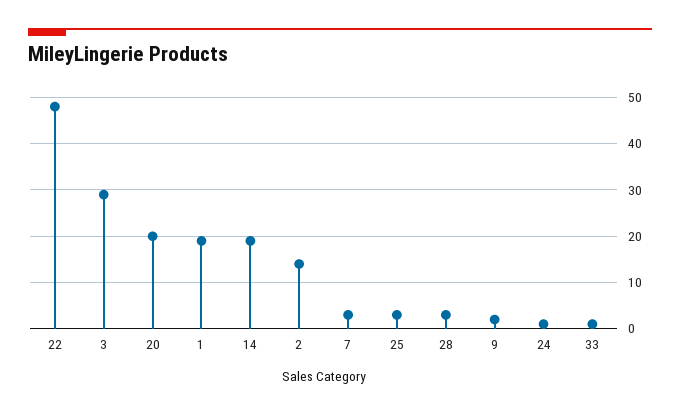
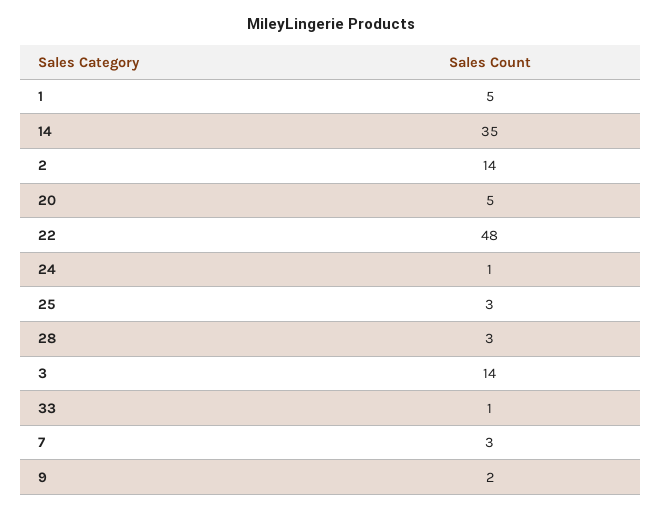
3: 30 -> 14
20: 20 -> 5
1: 20 -> 5
14: 20 -> 35

